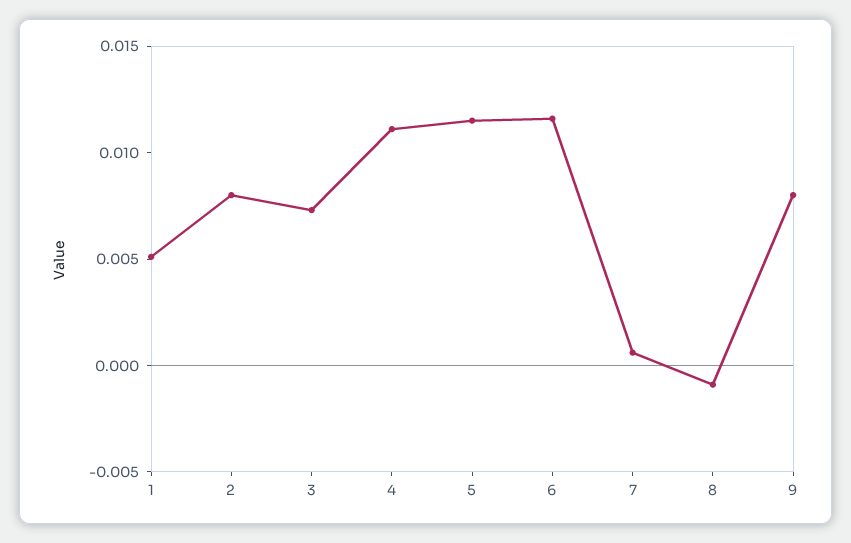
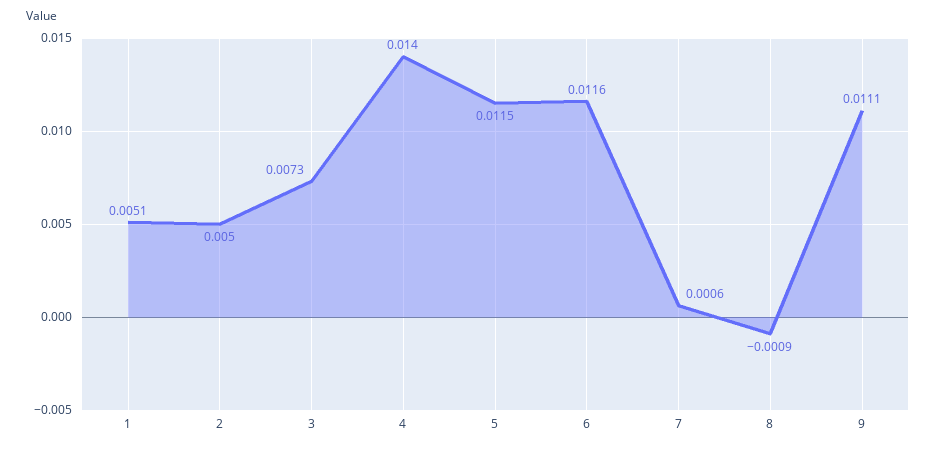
2: 0.008 -> 0.005
4: 0.011 -> 0.014
9: 0.008 -> 0.0111

